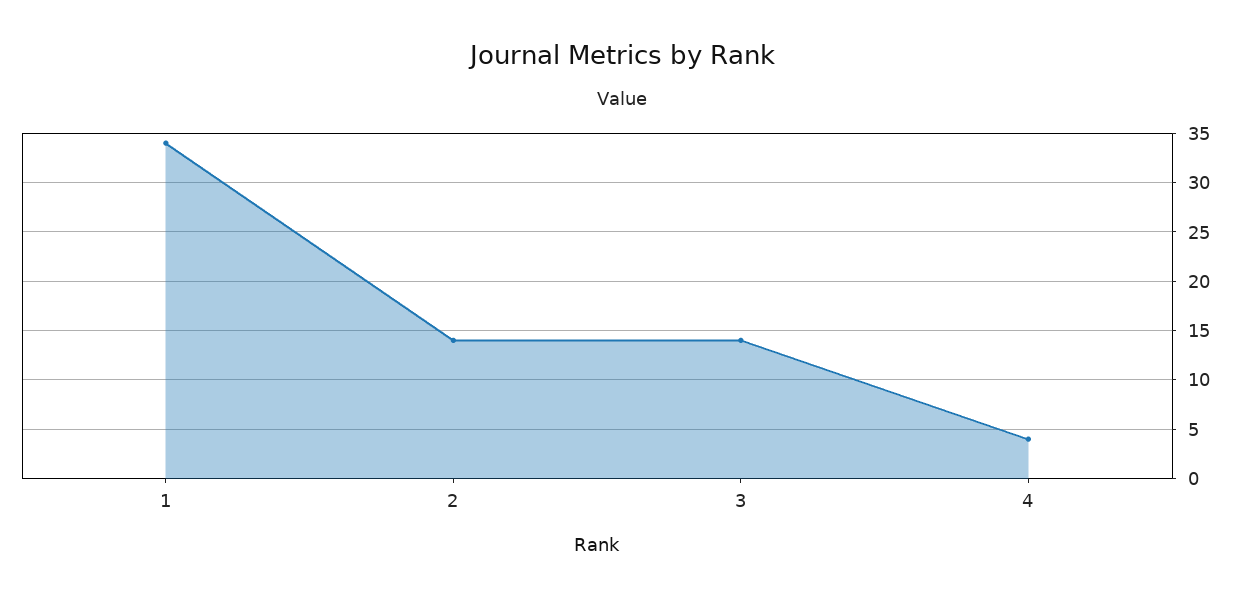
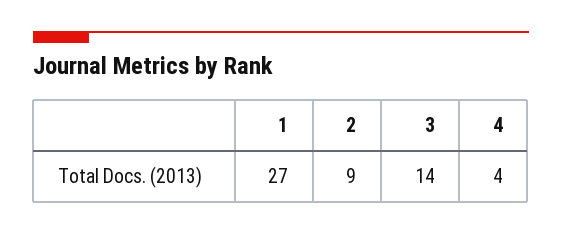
1: 34 -> 27
2: 14 -> 9

